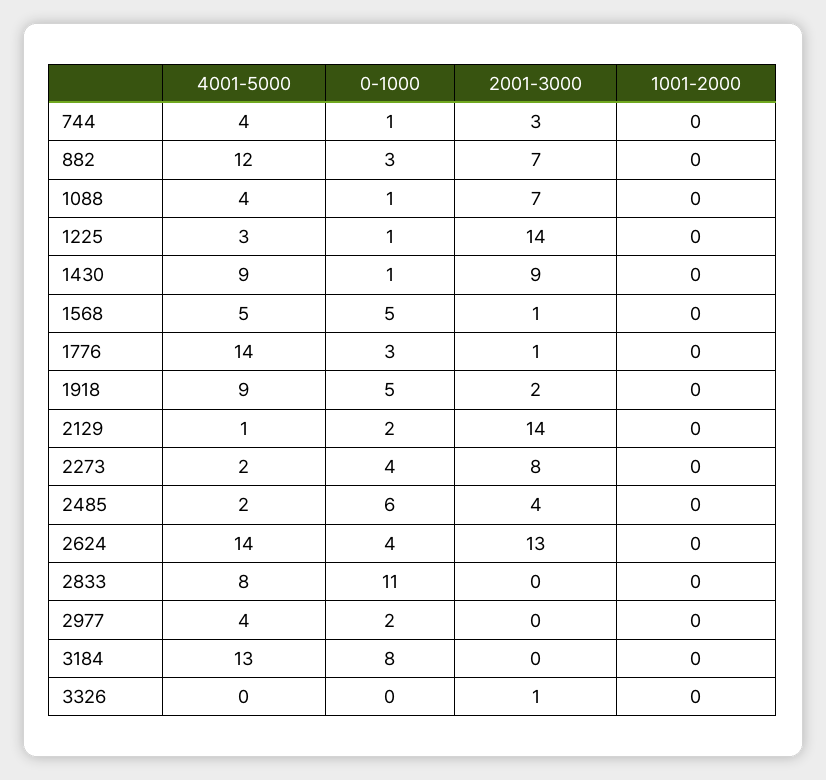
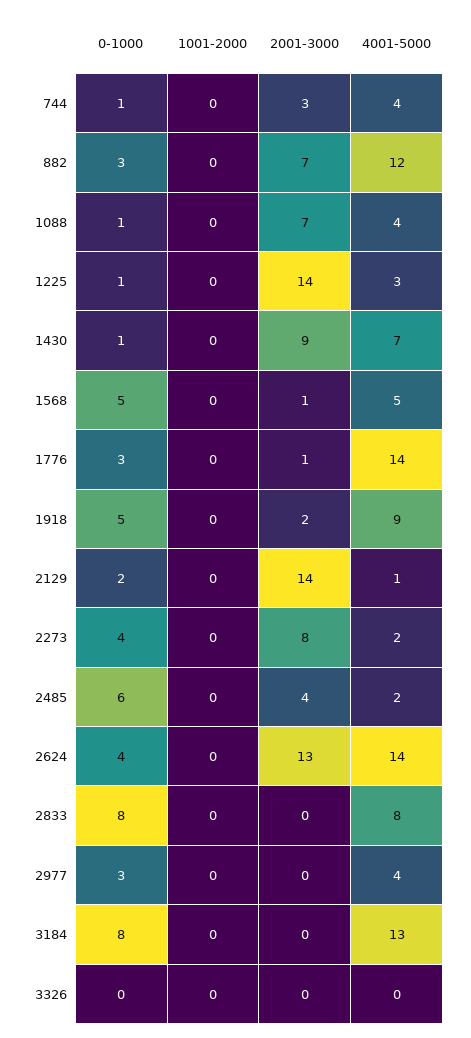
4001-5000, 1430: 9 -> 7
0-1000, 2833: 11 -> 8
0-1000, 2977: 2 -> 3
2001-3000, 3326: 1 -> 0

